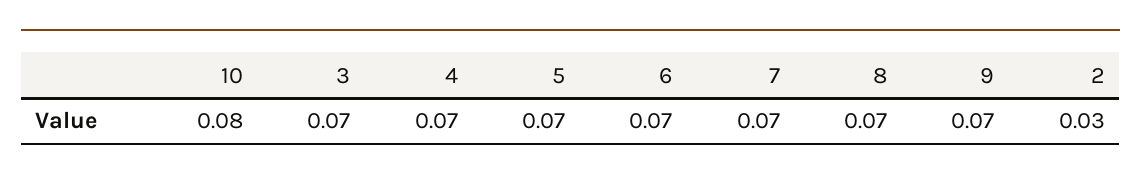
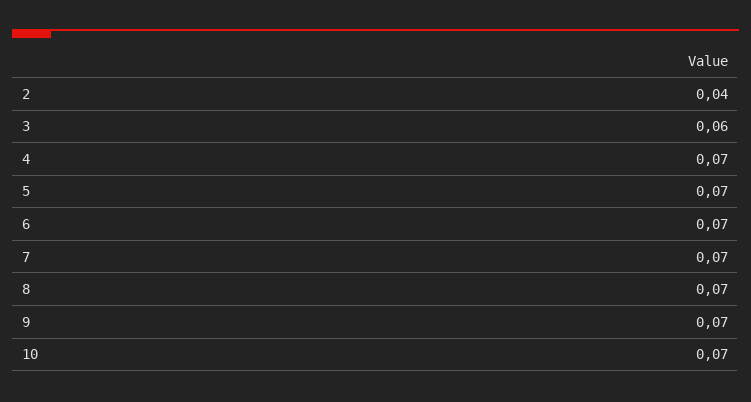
10: 0.08 -> 0.07
3: 0.07 -> 0.06
2: 0.03 -> 0.04

